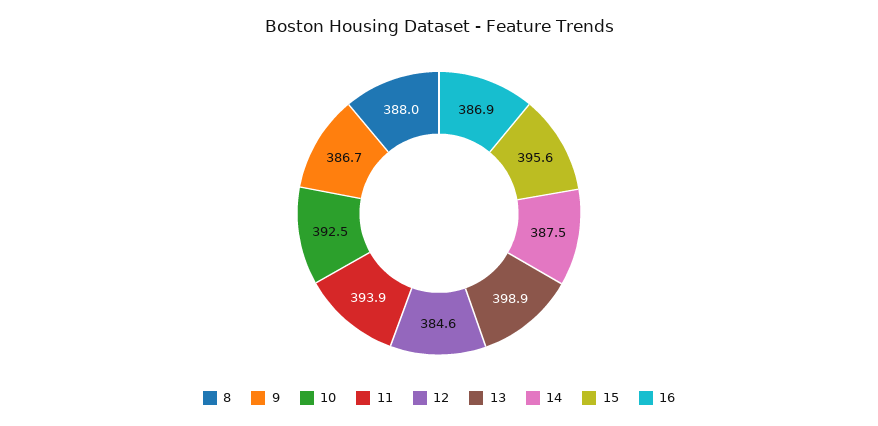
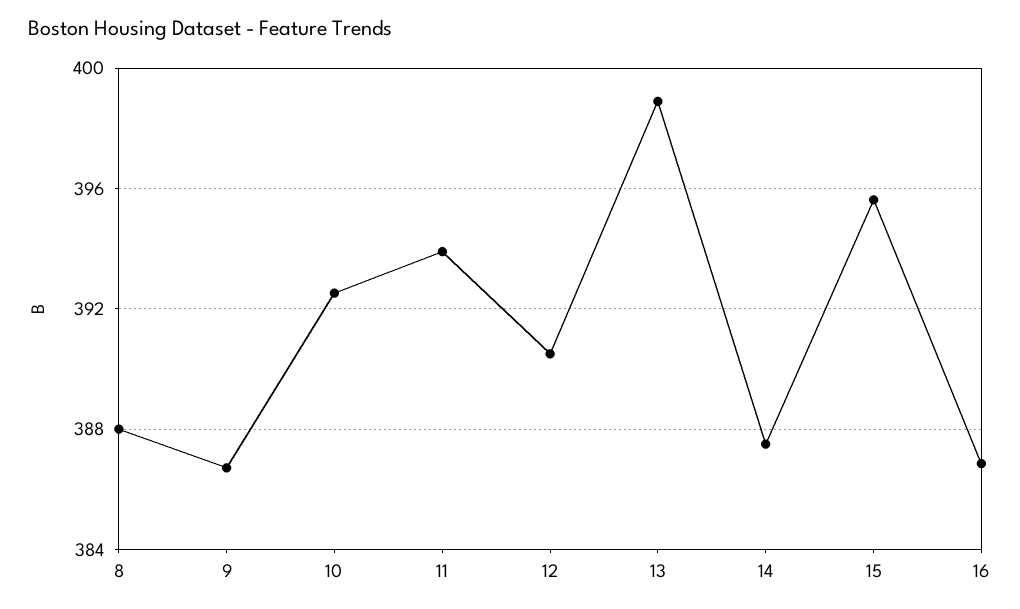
12: 384.6 -> 390.5

